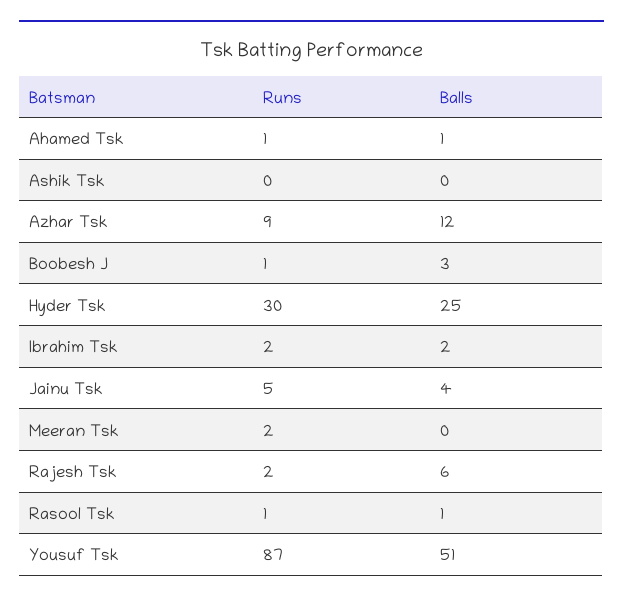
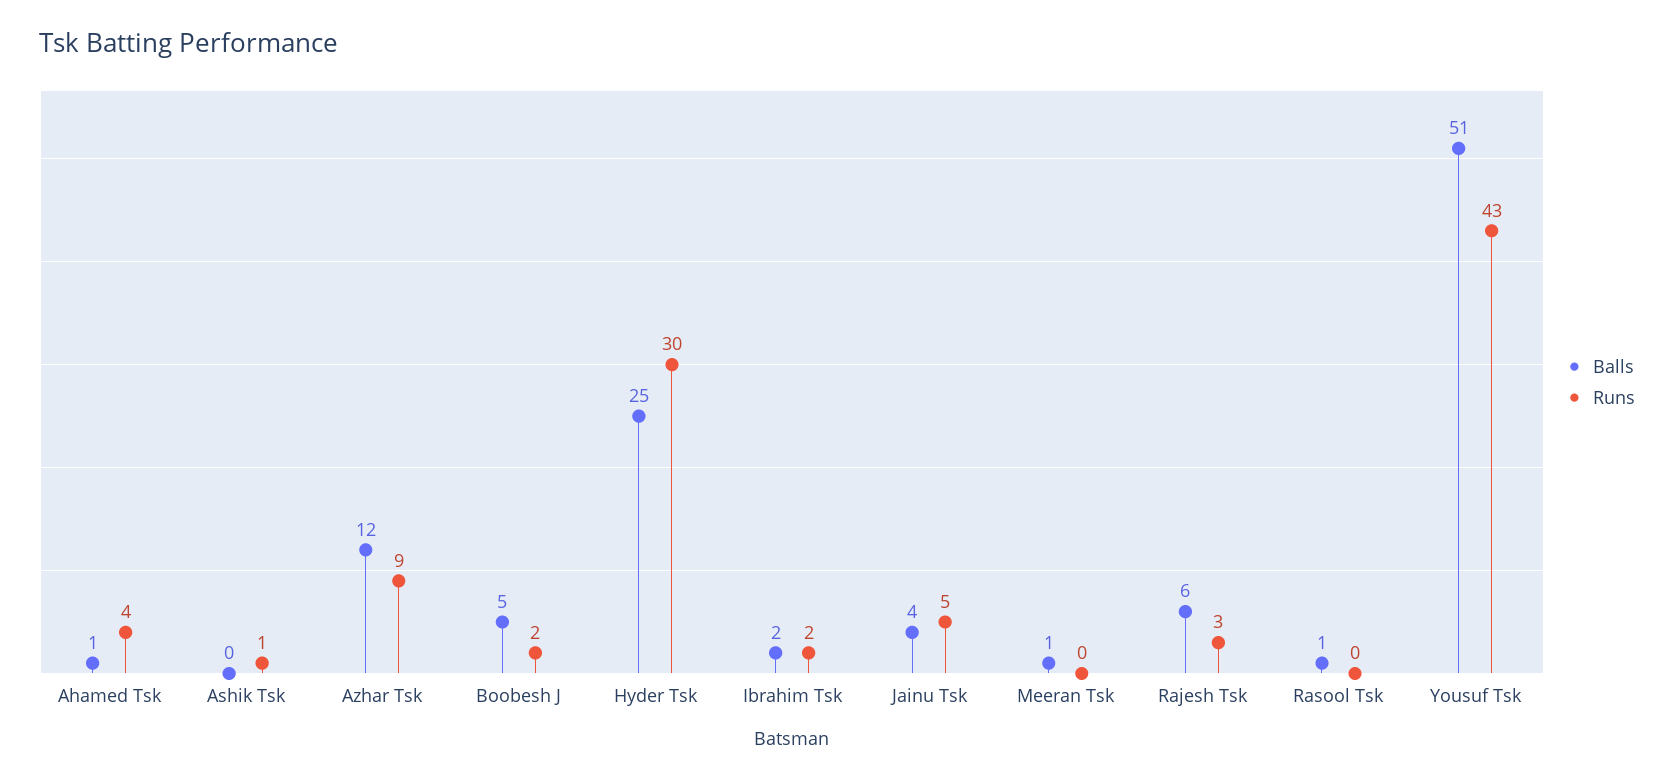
Runs, Ahamed Tsk: 1 -> 4
Runs, Ashik Tsk: 0 -> 1
Runs, Boobesh J: 1 -> 2
Balls, Boobesh J: 3 -> 5
Runs, Meeran Tsk: 2 -> 0
Balls, Meeran Tsk: 0 -> 1
Runs, Rajesh Tsk: 2 -> 3
Runs, Rasool Tsk: 1 -> 0
Runs, Yousuf Tsk: 87 -> 43

